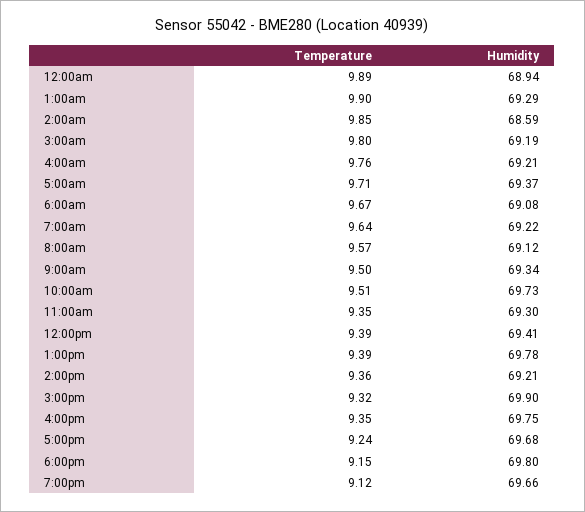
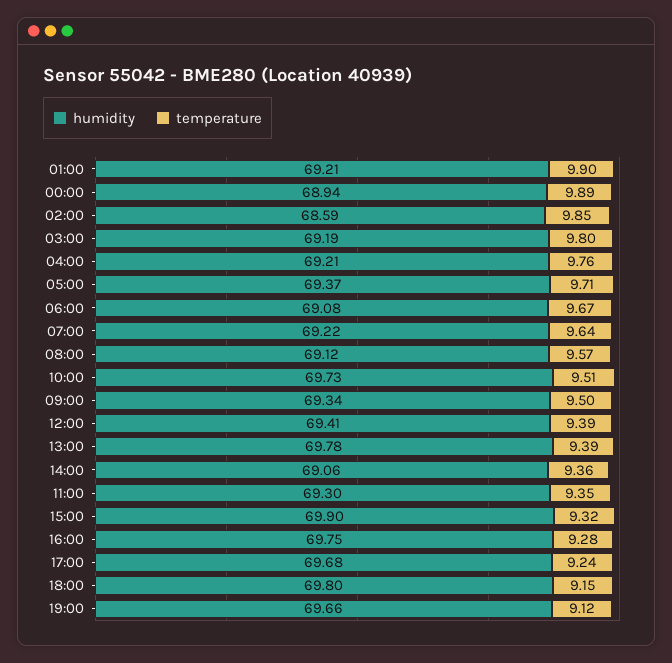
Humidity, 1:00am: 69.29 -> 69.21
Humidity, 2:00pm: 69.21 -> 69.06
Temperature, 4:00pm: 9.35 -> 9.28

